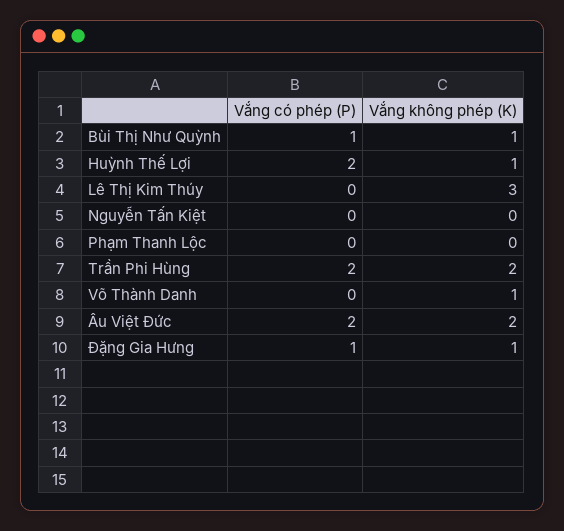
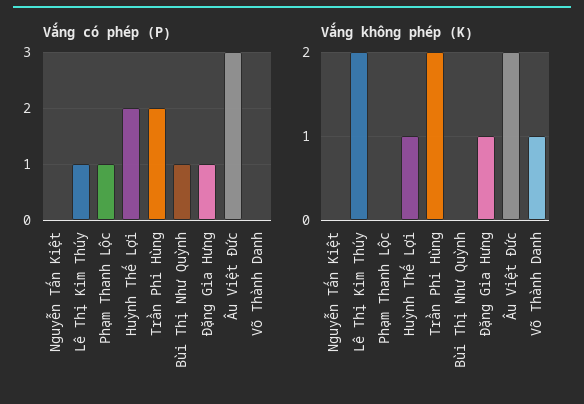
Vắng không phép (K), Bùi Thị Như Quỳnh: 1 -> 0
Vắng có phép (P), Lê Thị Kim Thúy: 0 -> 1
Vắng không phép (K), Lê Thị Kim Thúy: 3 -> 2
Vắng có phép (P), Phạm Thanh Lộc: 0 -> 1
Vắng có phép (P), Âu Việt Đức: 2 -> 3

